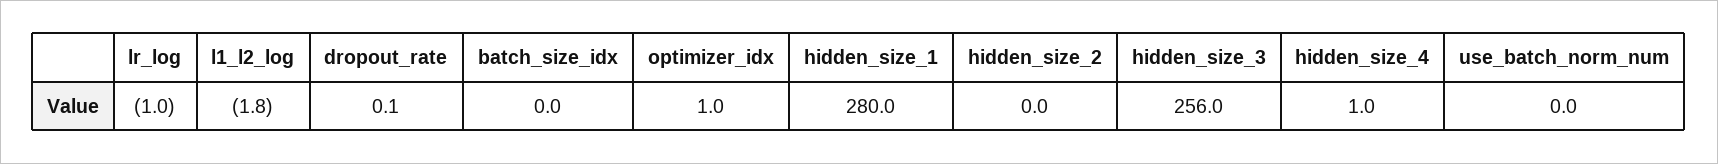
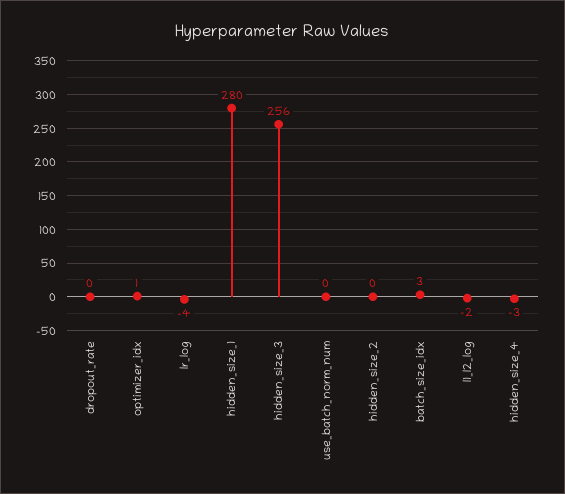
lr_log: -1 -> -4
batch_size_idx: 0 -> 3
hidden_size_4: 1 -> -3

